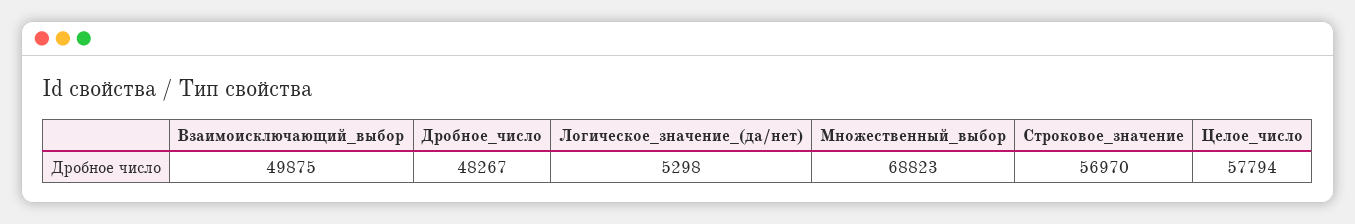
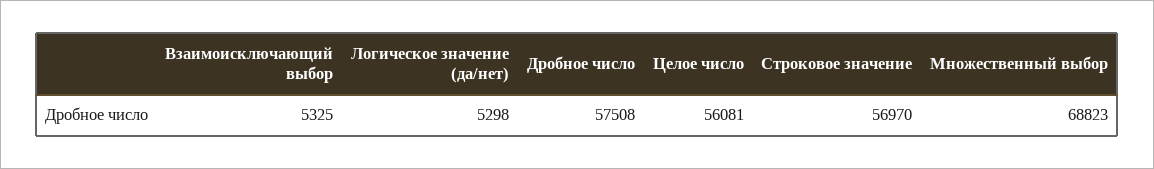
Взаимоисключающий_выбор: 49875 -> 5325
Дробное_число: 48267 -> 57508
Целое_число: 57794 -> 56081

